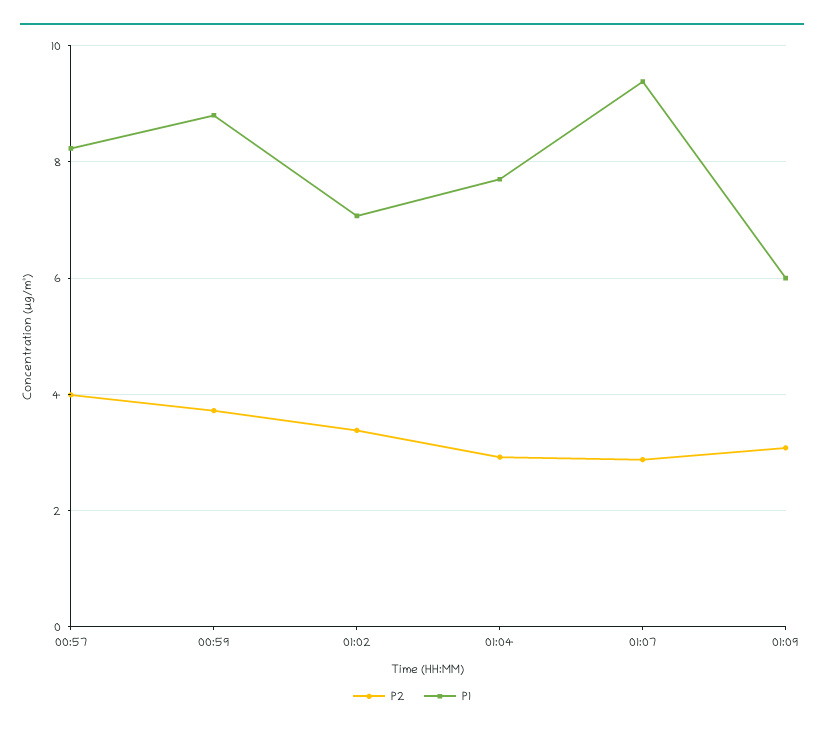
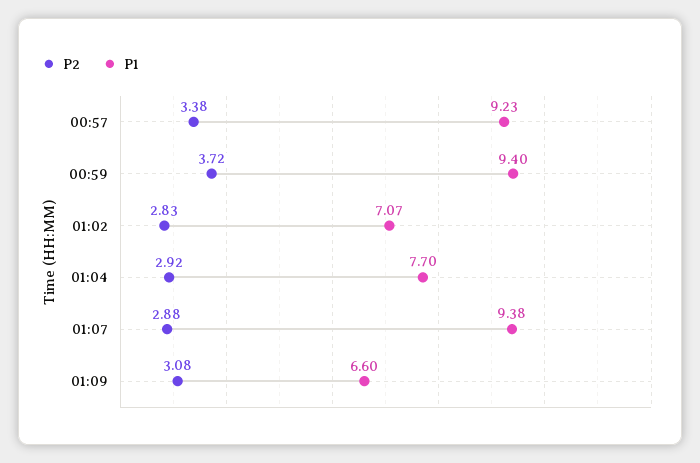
P2, 00:57: 4 -> 3.38
P1, 00:57: 8.2 -> 9.23
P1, 00:59: 8.8 -> 9.4
P2, 01:02: 3.4 -> 2.83
P1, 01:09: 6 -> 6.6

